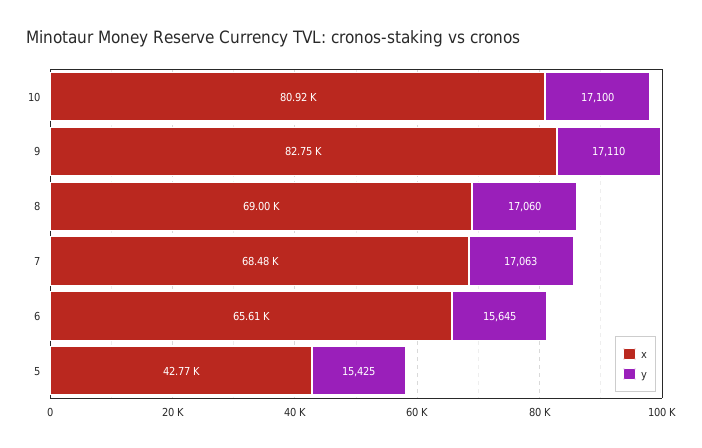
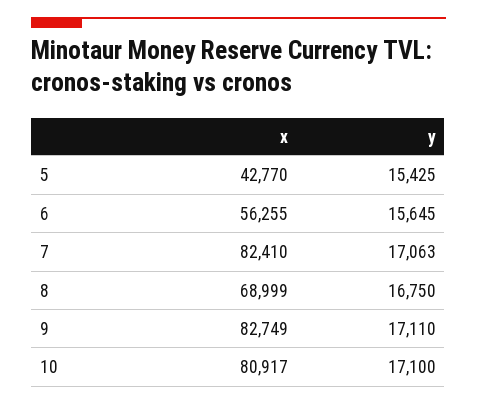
y, 8: 17060 -> 16750
x, 7: 68480 -> 82410
x, 6: 65610 -> 56255

